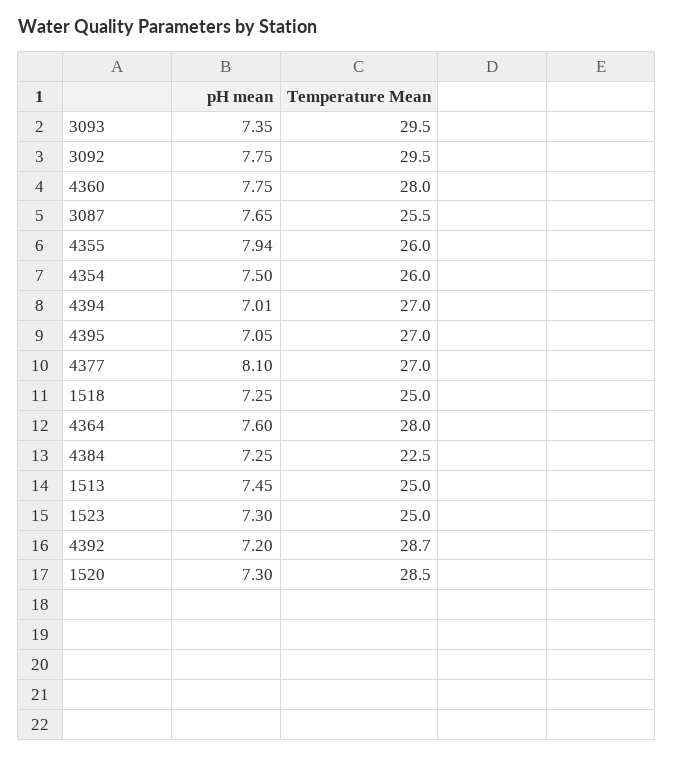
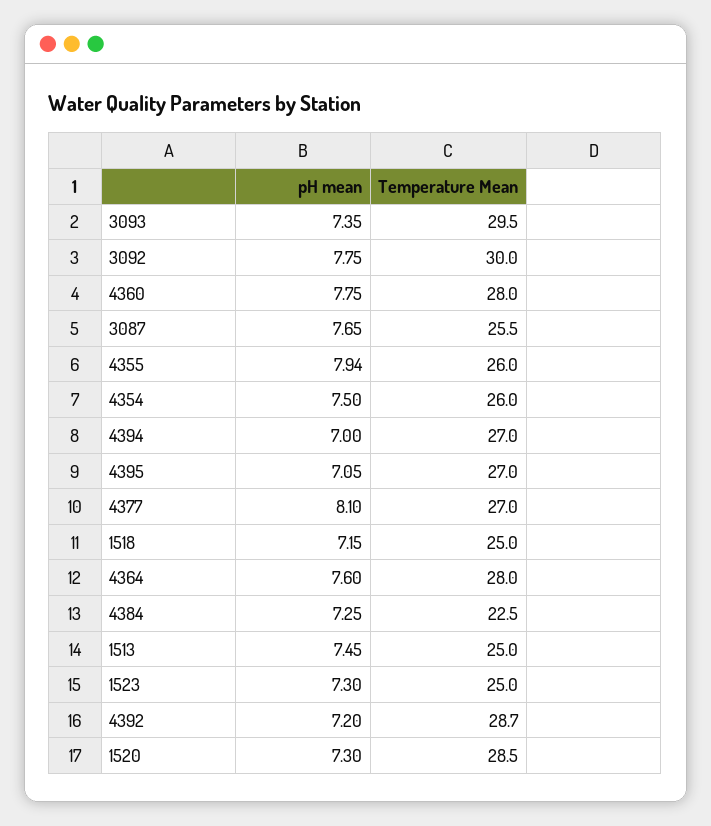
Temperature Mean, 3092: 29.5 -> 30
pH mean, 4394: 7.01 -> 7
pH mean, 1518: 7.25 -> 7.15

